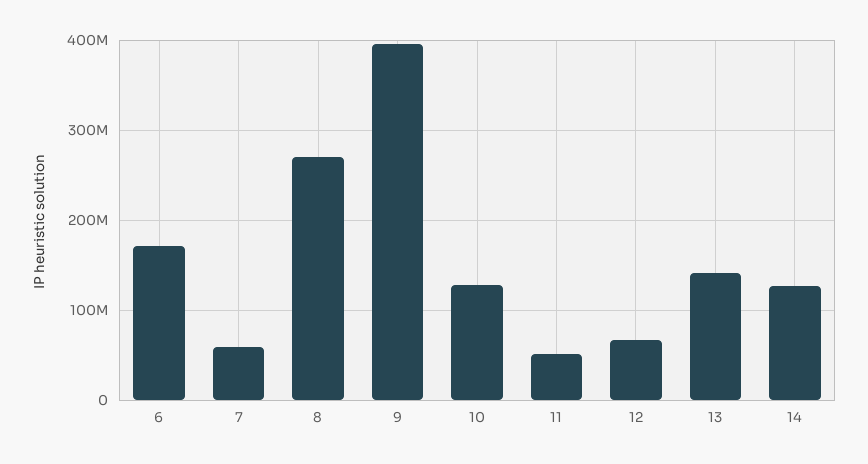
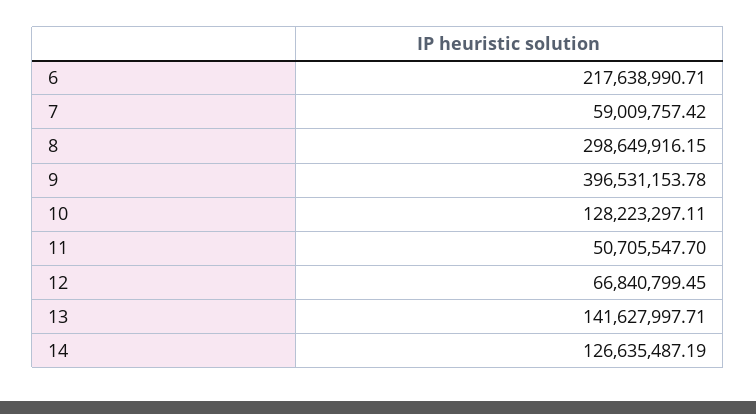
6: 170000000 -> 217638990.71
8: 270000000 -> 298649916.15

